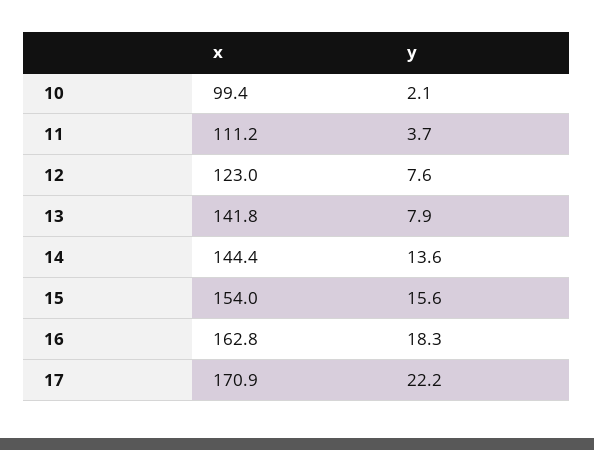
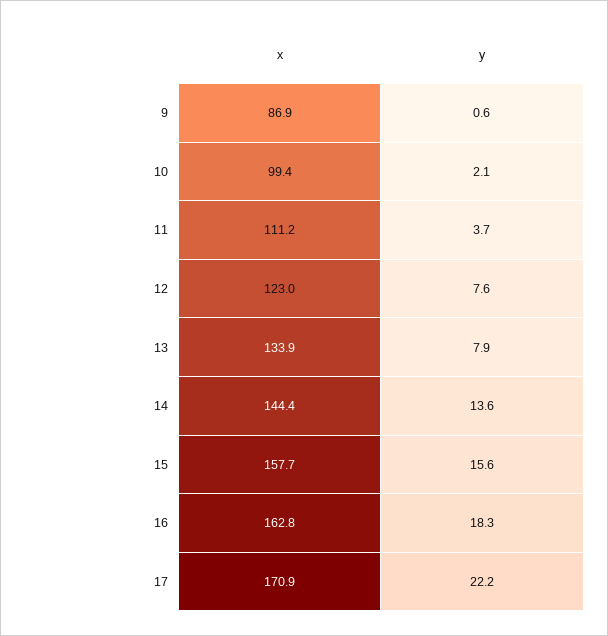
x, 13: 141.8 -> 133.9
x, 15: 154 -> 157.7
x, 9: none -> 86.9
y, 9: none -> 0.6

